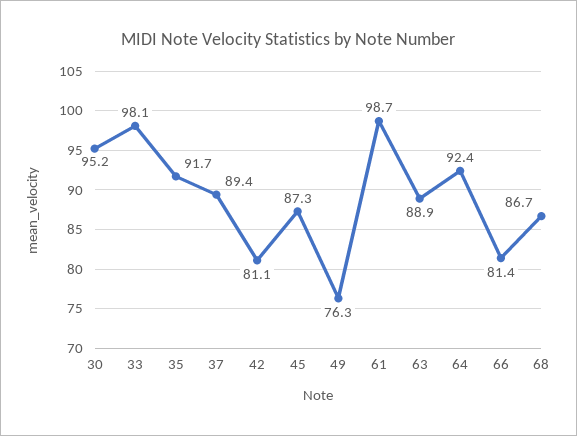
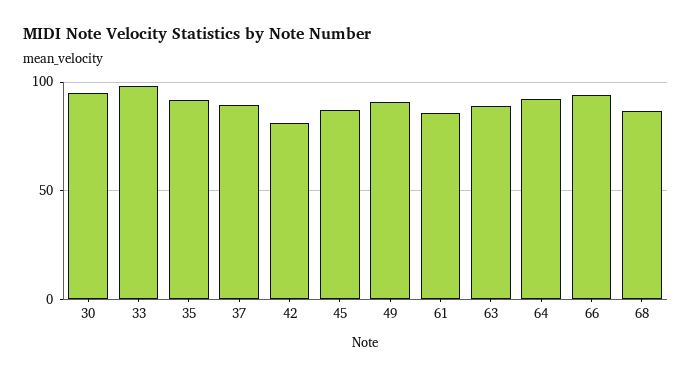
49: 76.3 -> 90
61: 98.7 -> 85
66: 81.4 -> 95

